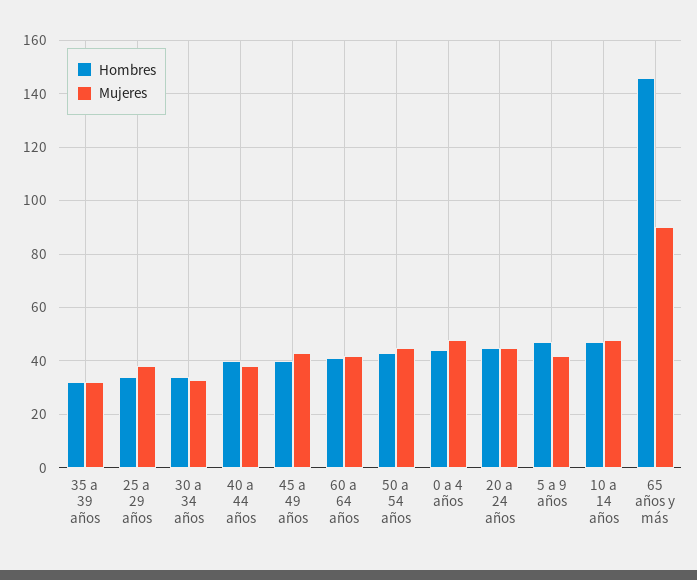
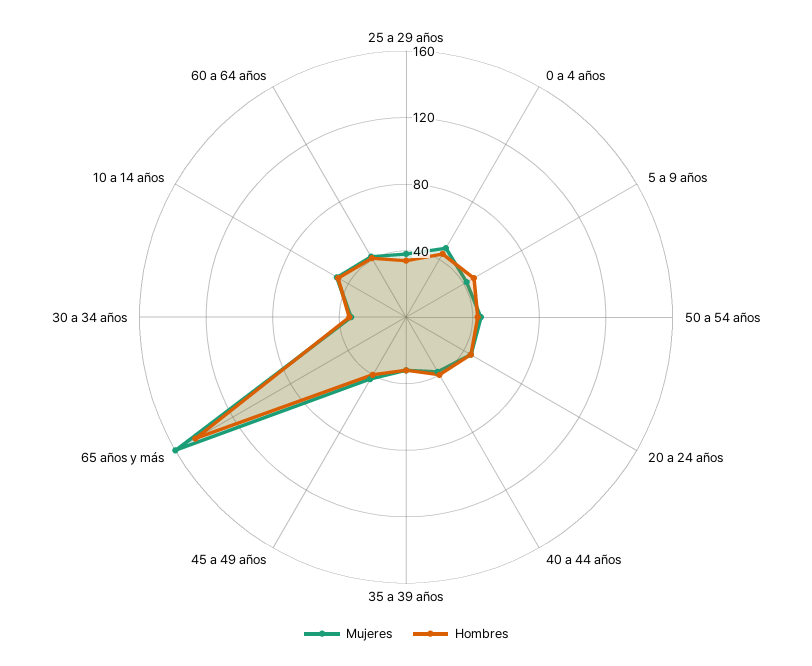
Mujeres, 65 años y más: 90 -> 160

